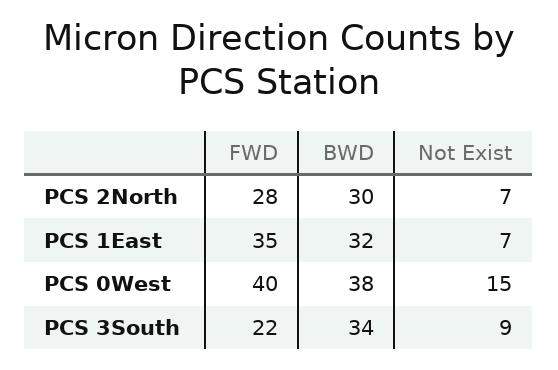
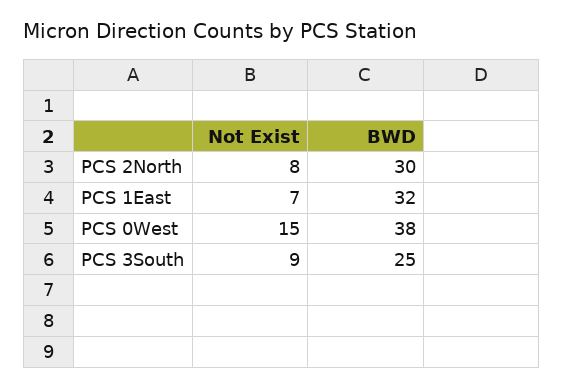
FWD, PCS 2North: 28 -> none
Not Exist, PCS 2North: 7 -> 8
FWD, PCS 1East: 35 -> none
FWD, PCS 0West: 40 -> none
FWD, PCS 3South: 22 -> none
BWD, PCS 3South: 34 -> 25

